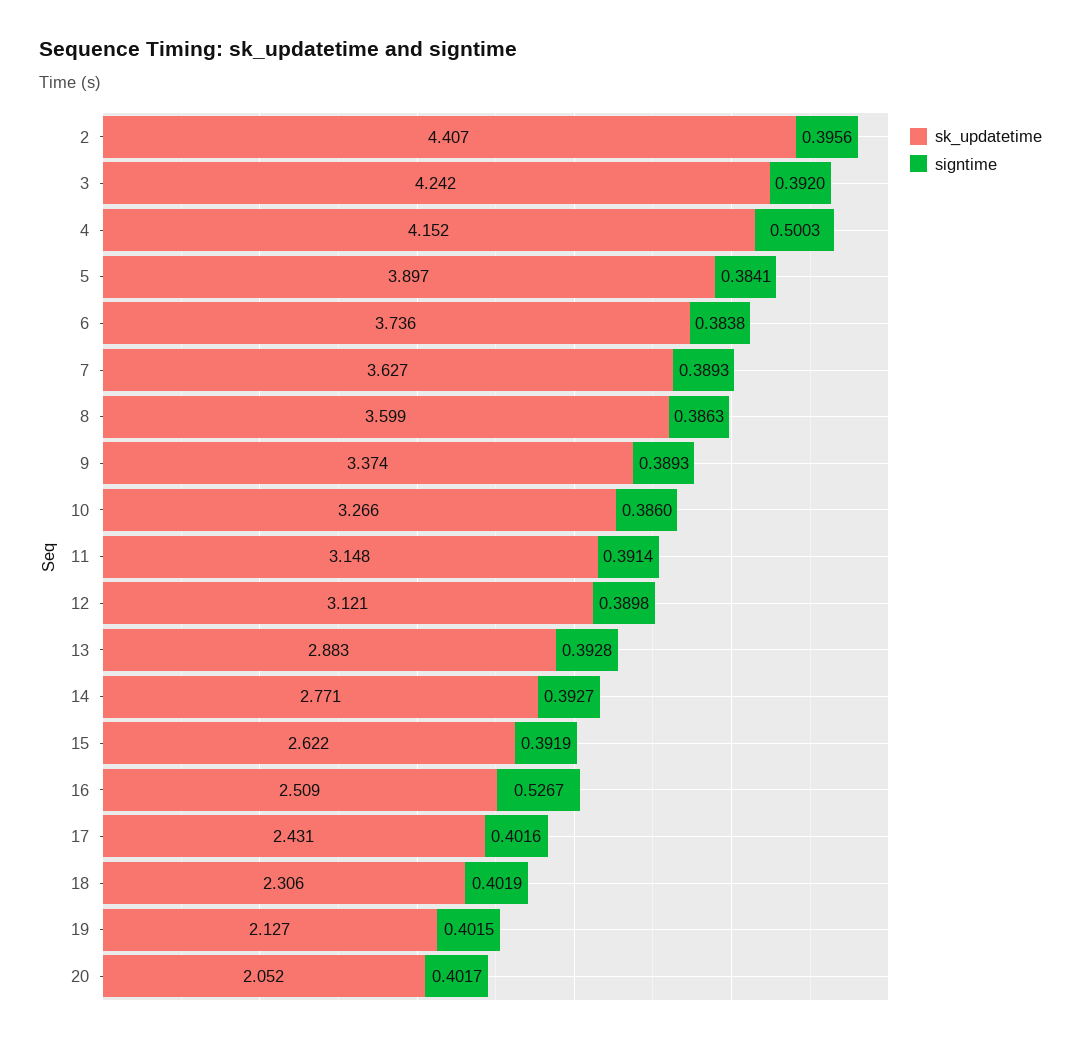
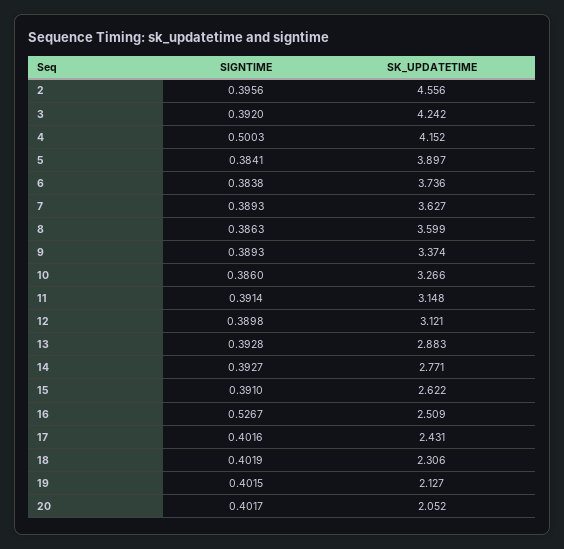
sk_updatetime, 2: 4.407 -> 4.556
signtime, 15: 0.3919 -> 0.391

